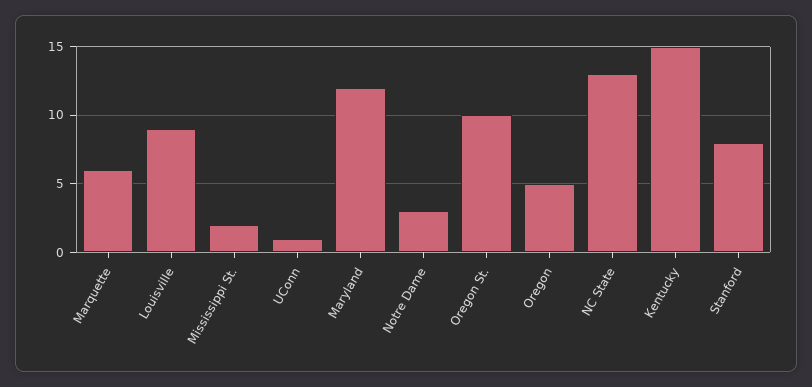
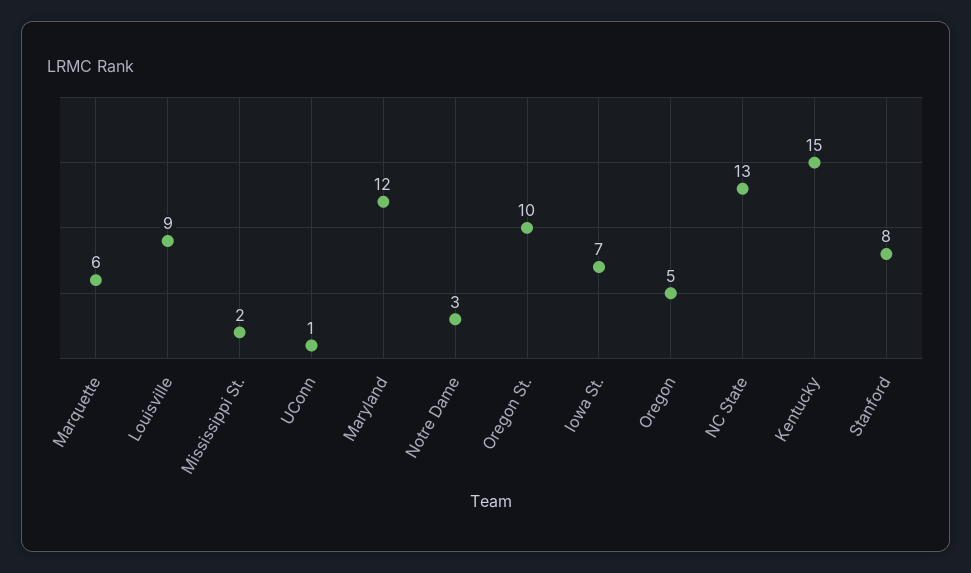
Iowa St.: none -> 7

